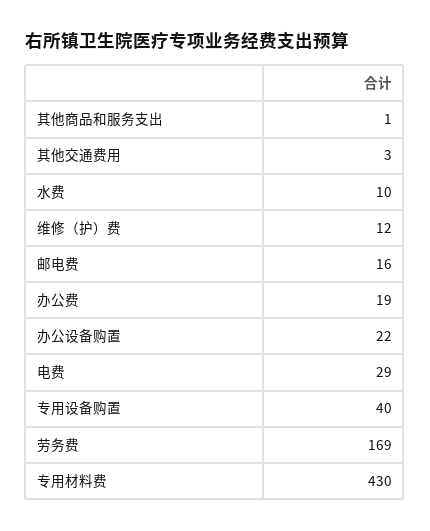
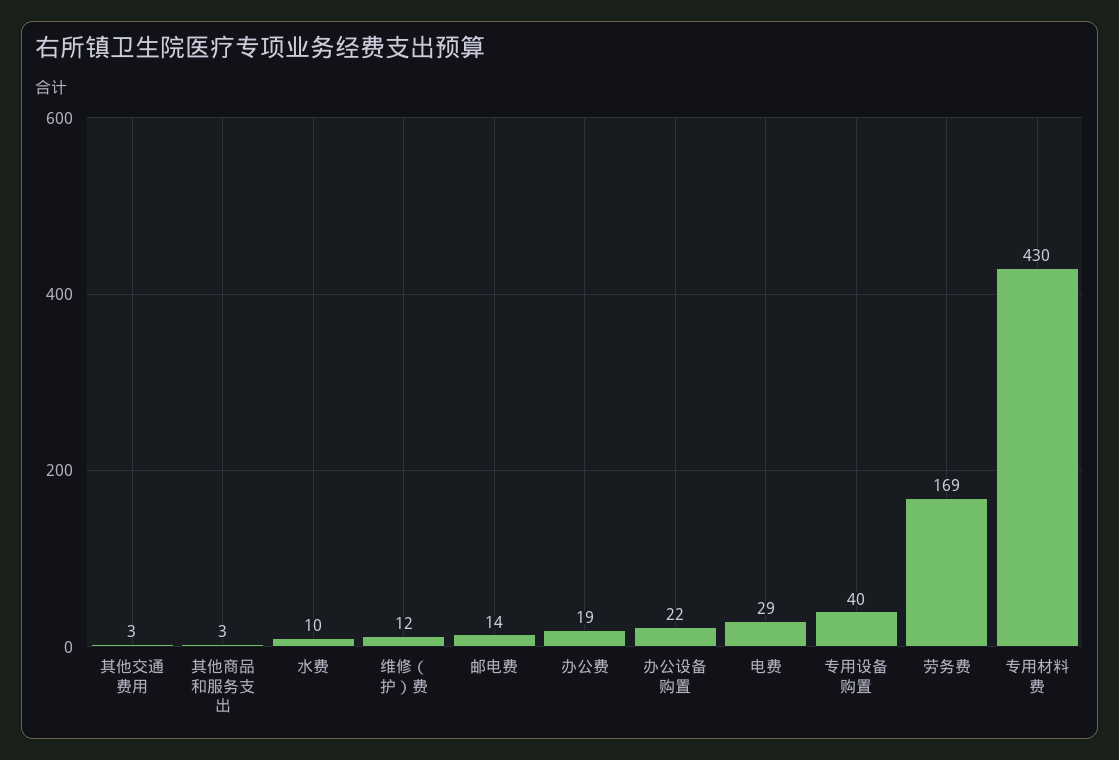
其他商品和服务支出: 1 -> 3
邮电费: 16 -> 14

